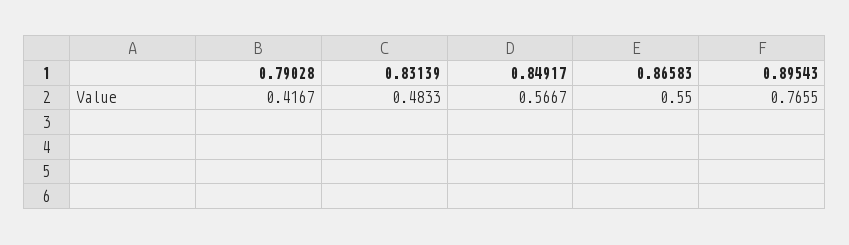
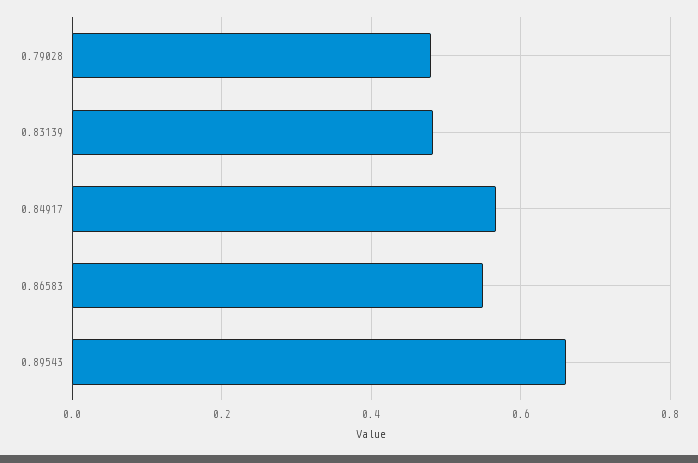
0.79028: 0.4167 -> 0.48
0.89543: 0.7655 -> 0.66

